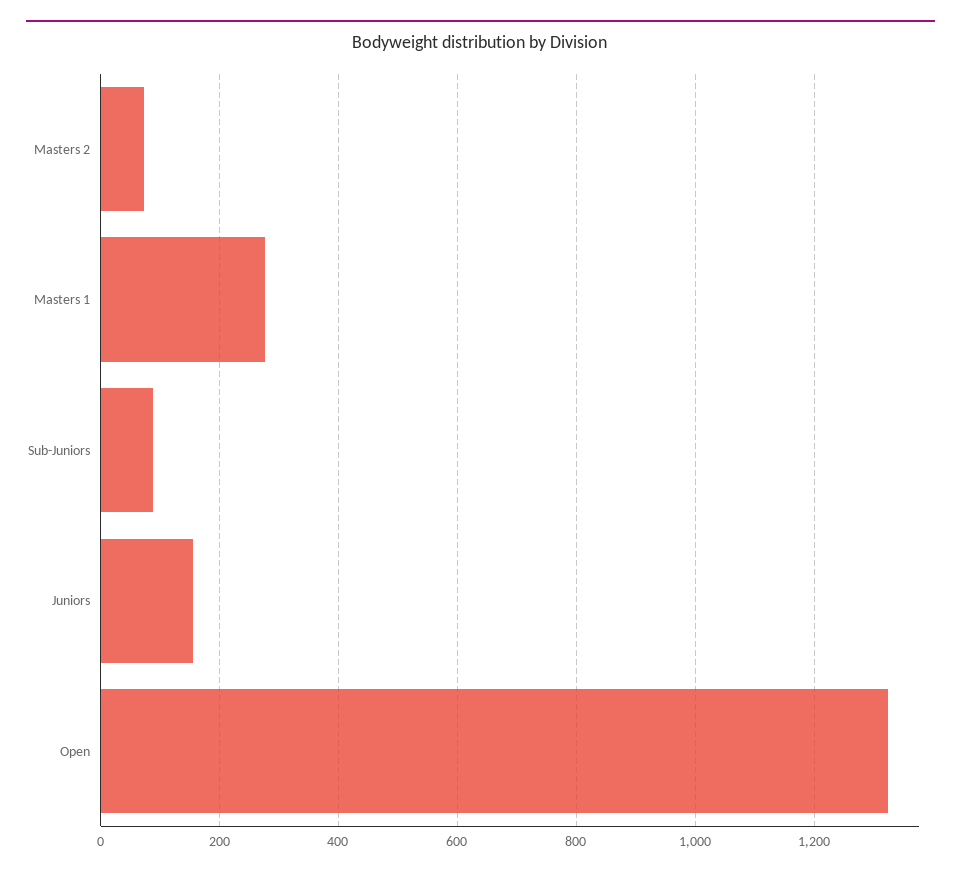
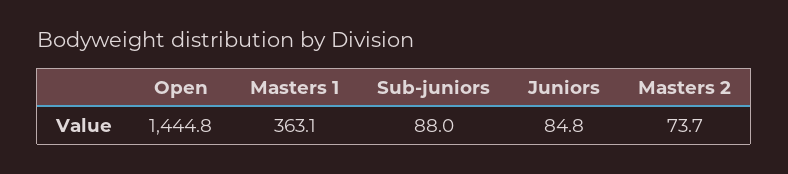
Masters 1: 280 -> 363.1
Juniors: 160 -> 84.8
Open: 1320 -> 1444.8

